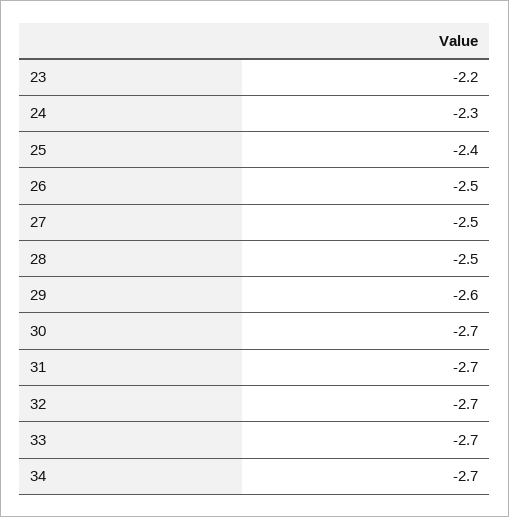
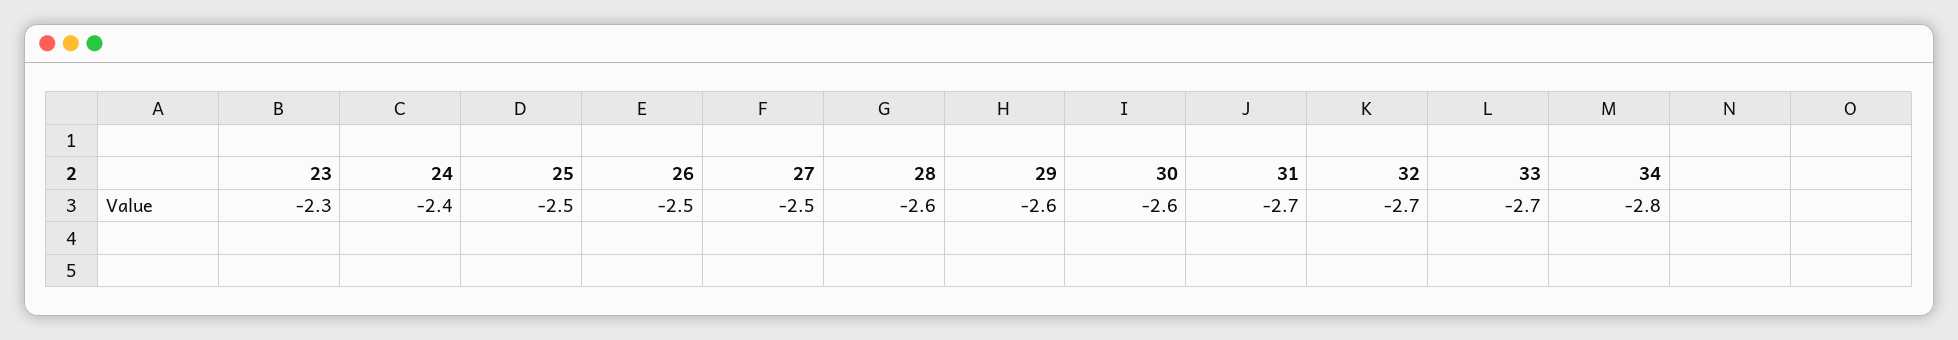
23: -2.2 -> -2.3
24: -2.3 -> -2.4
25: -2.4 -> -2.5
28: -2.5 -> -2.6
30: -2.7 -> -2.6
34: -2.7 -> -2.8

